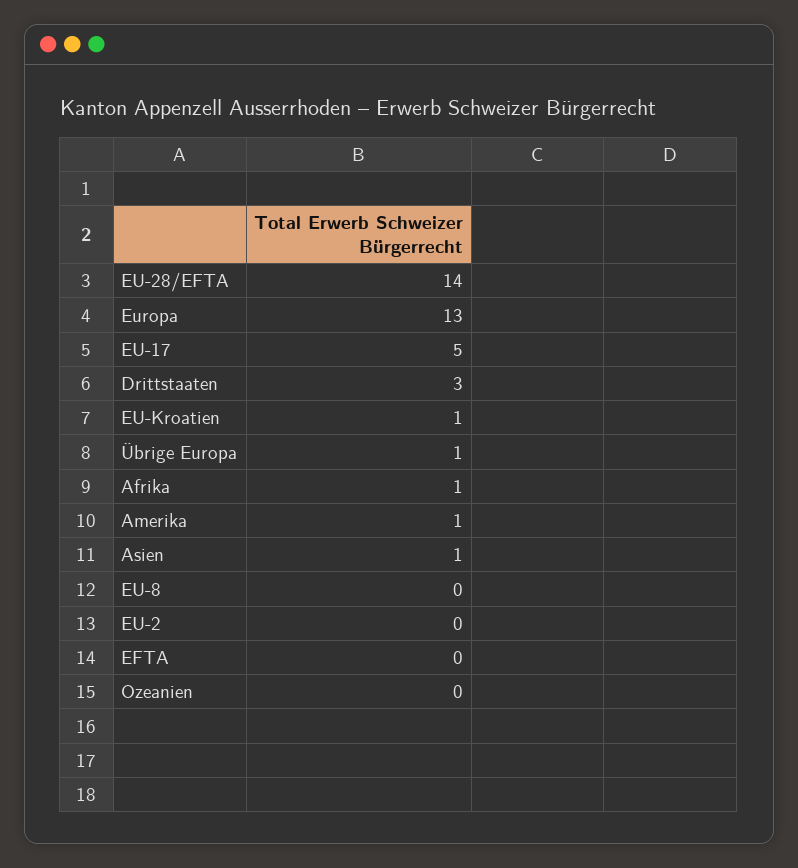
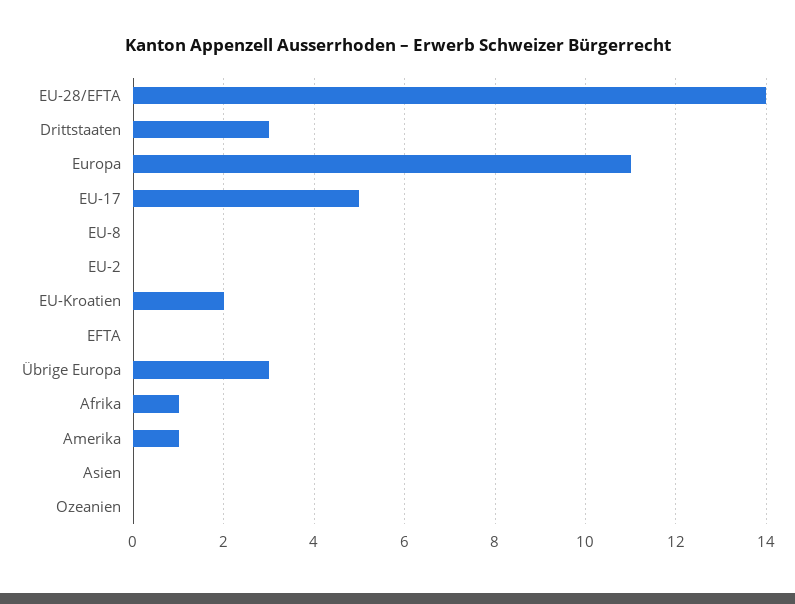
Europa: 13 -> 11
EU-Kroatien: 1 -> 2
Übrige Europa: 1 -> 3
Asien: 1 -> 0

